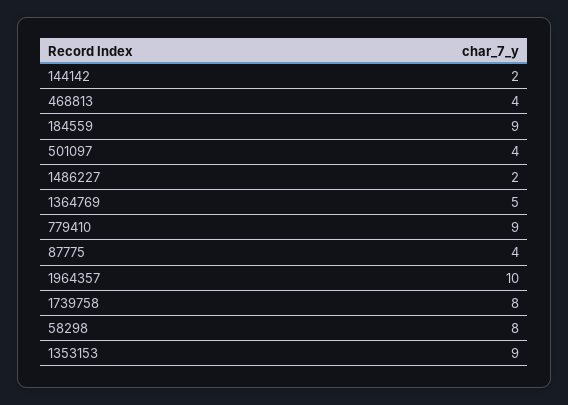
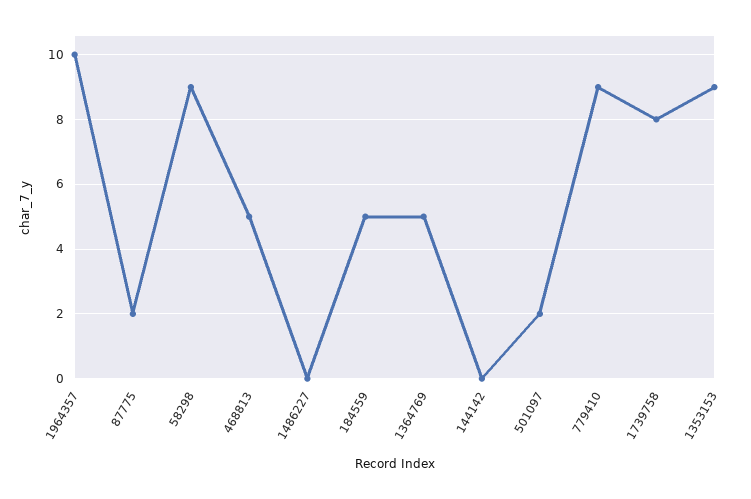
144142: 2 -> 0
468813: 4 -> 5
184559: 9 -> 5
501097: 4 -> 2
1486227: 2 -> 0
87775: 4 -> 2
58298: 8 -> 9

